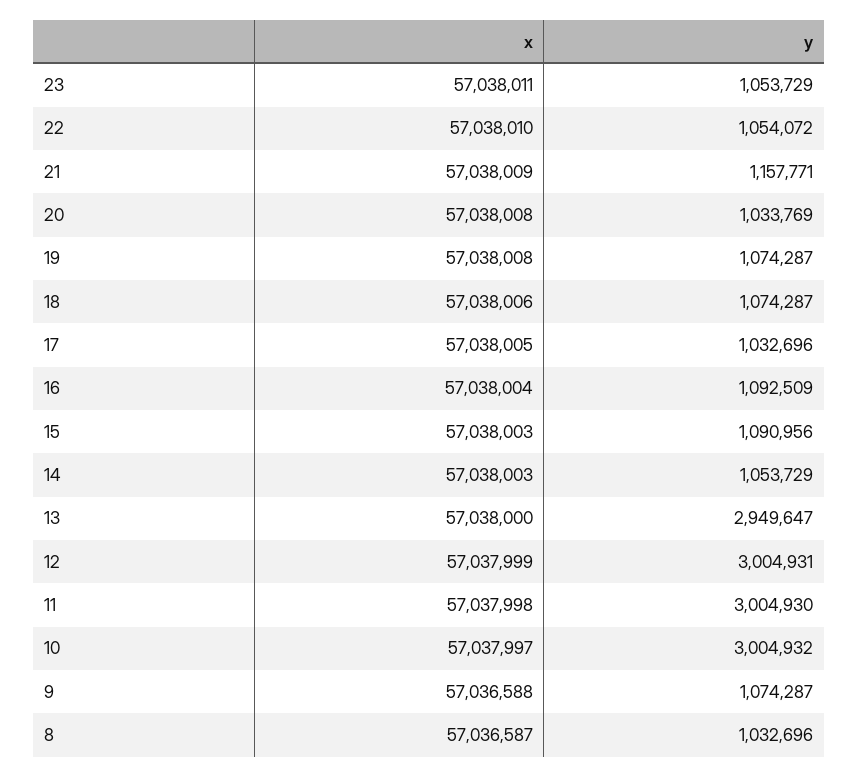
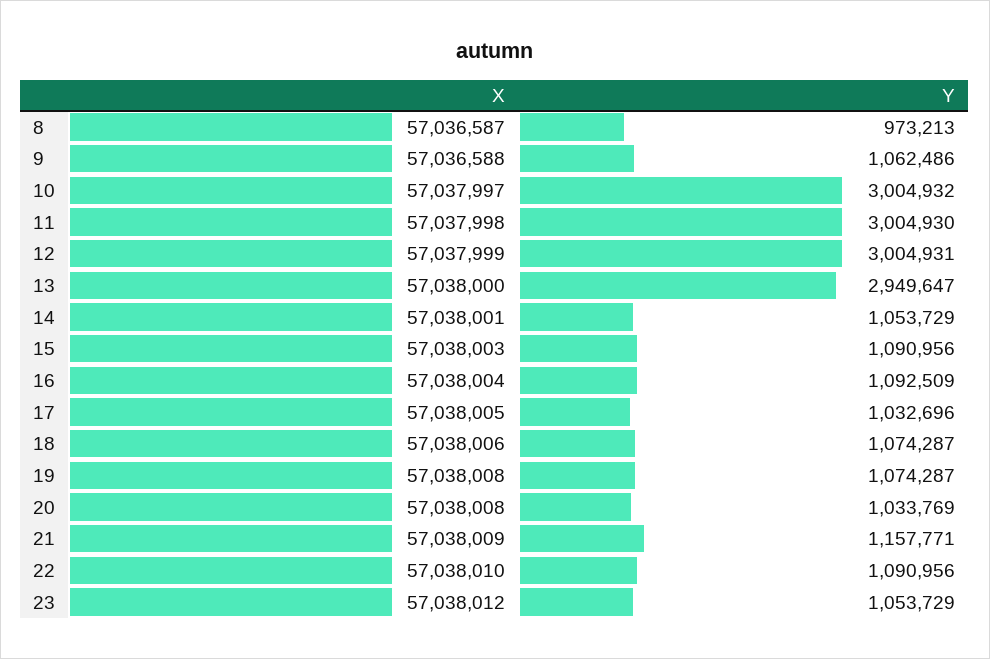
x, 23: 57038011 -> 57038012
y, 22: 1054072 -> 1090956
x, 14: 57038003 -> 57038001
y, 9: 1074287 -> 1062486
y, 8: 1032696 -> 973213

